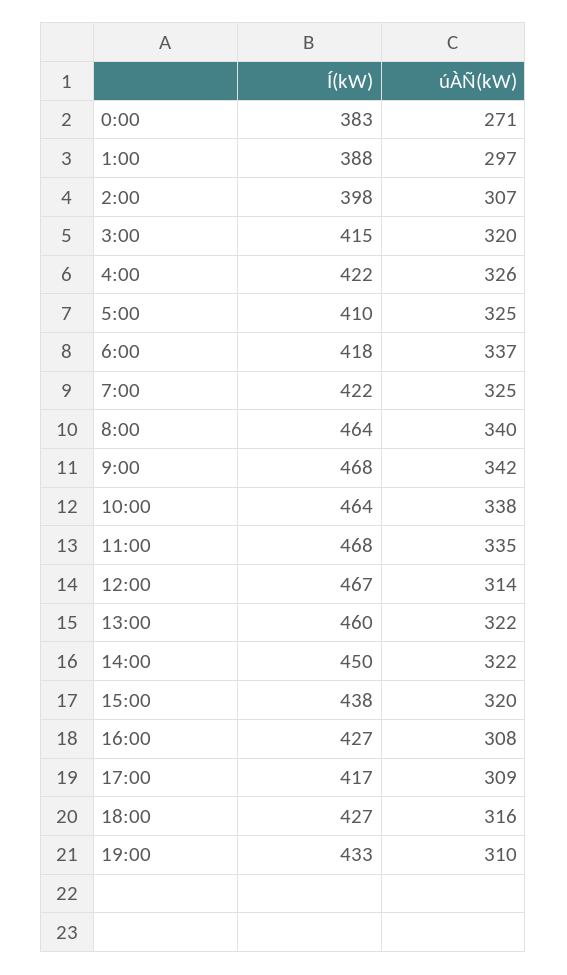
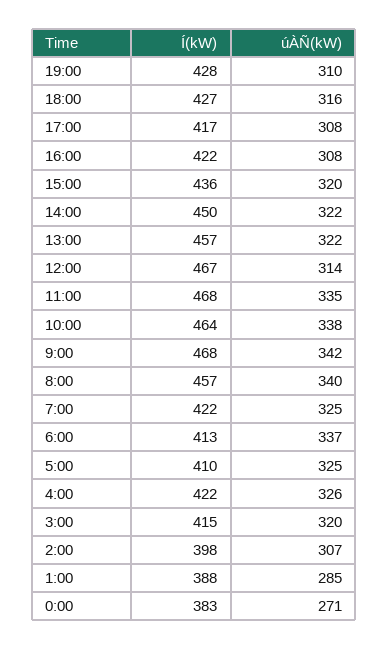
úÀÑ(kW), 1:00: 297 -> 285
Í(kW), 6:00: 418 -> 413
Í(kW), 8:00: 464 -> 457
Í(kW), 13:00: 460 -> 457
Í(kW), 15:00: 438 -> 436
Í(kW), 16:00: 427 -> 422
úÀÑ(kW), 17:00: 309 -> 308
Í(kW), 19:00: 433 -> 428

